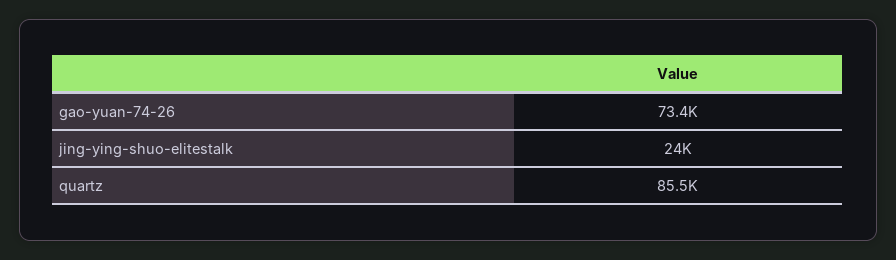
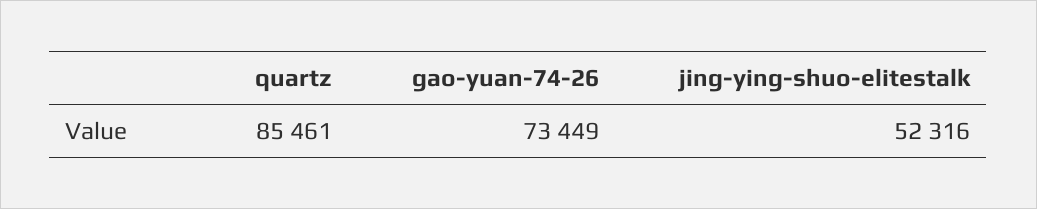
jing-ying-shuo-elitestalk: 24000 -> 52316

